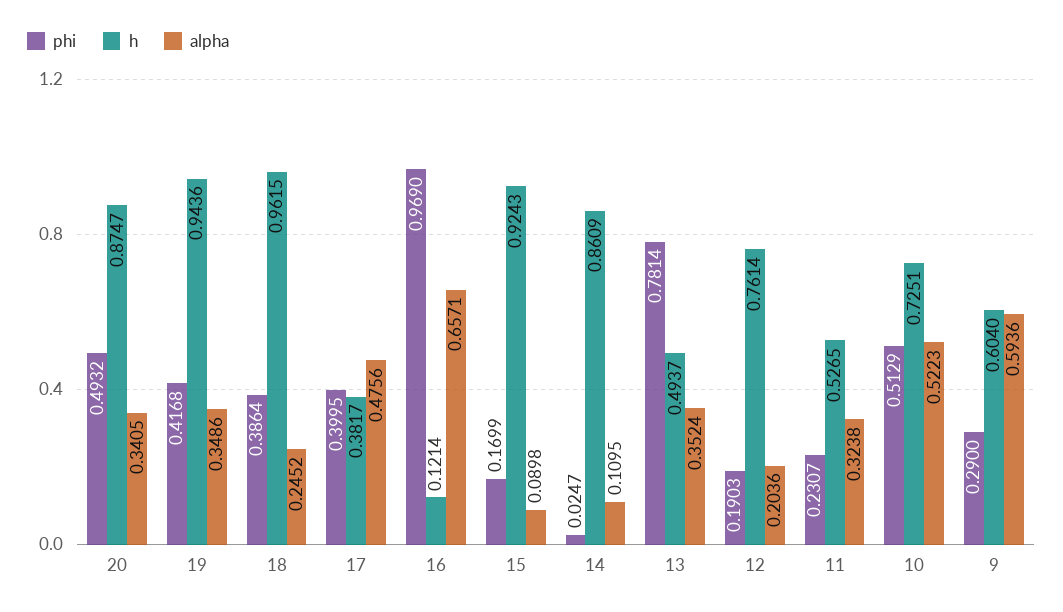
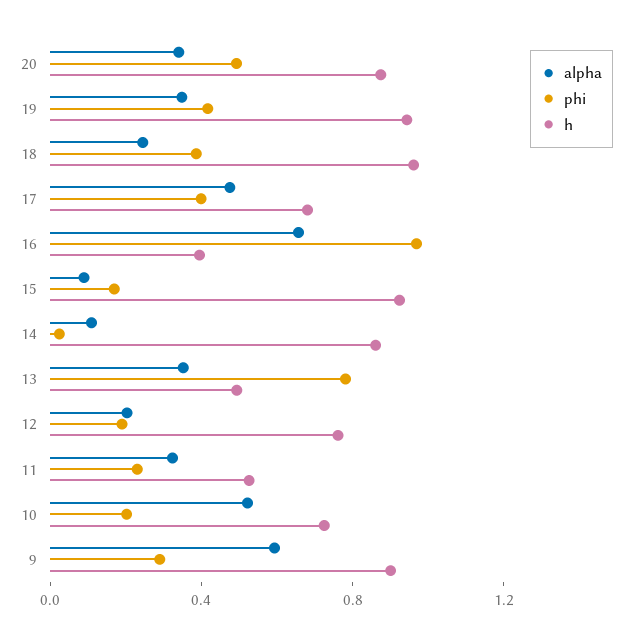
h, 17: 0.3817 -> 0.7
h, 16: 0.1214 -> 0.4
phi, 10: 0.5129 -> 0.2
h, 9: 0.604 -> 0.9

